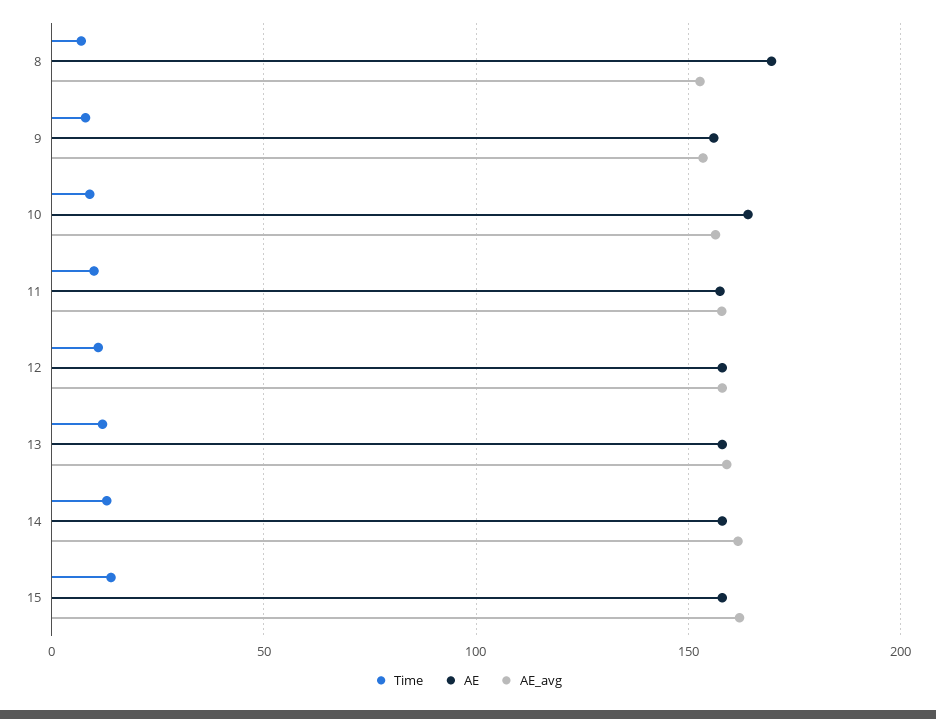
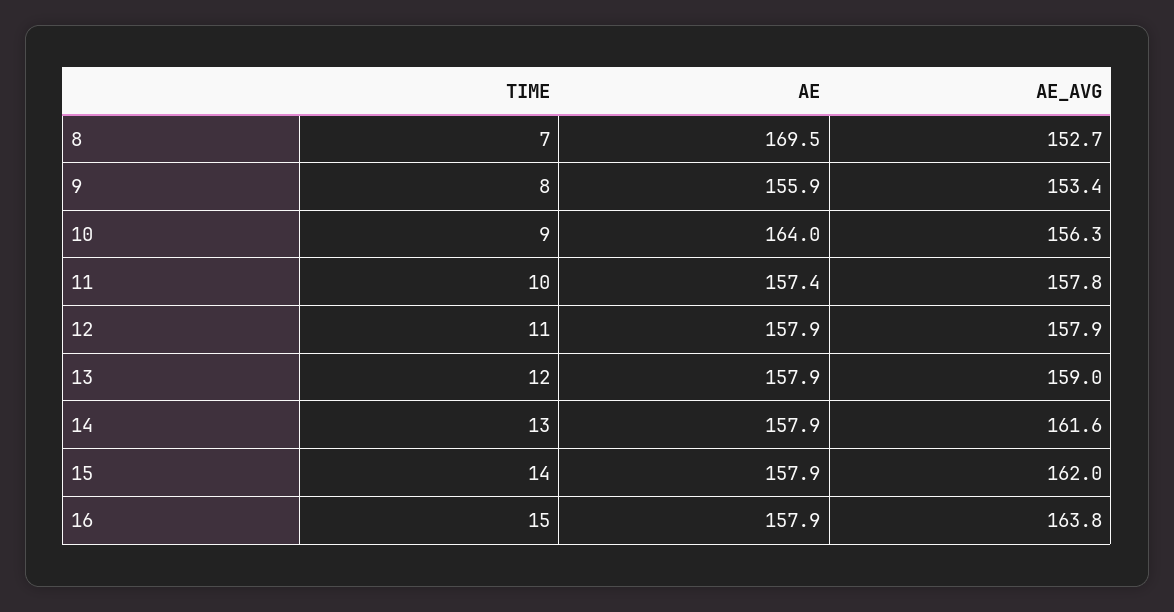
Time, 16: none -> 15
AE, 16: none -> 157.9
AE_avg, 16: none -> 163.8

